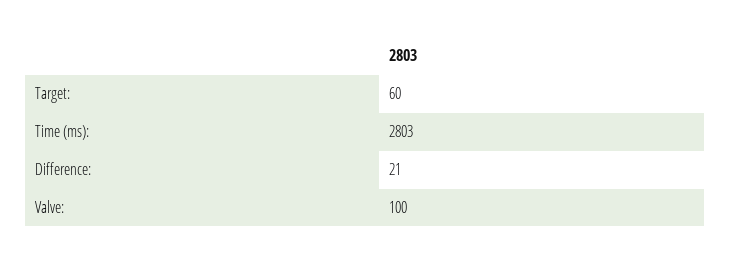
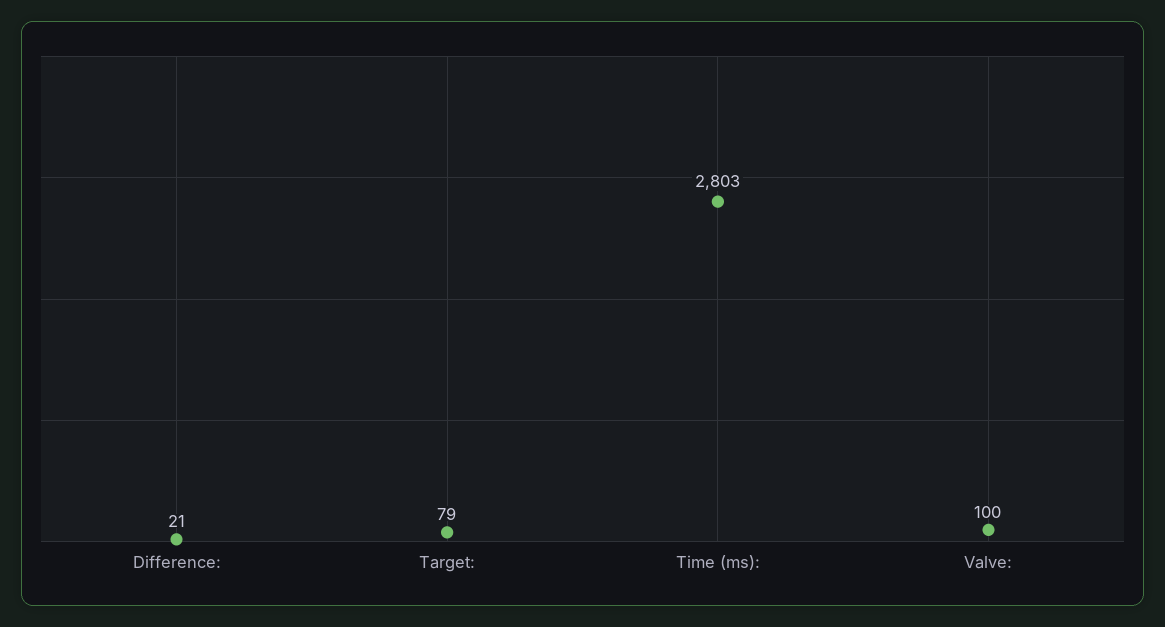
Target:: 60 -> 79

